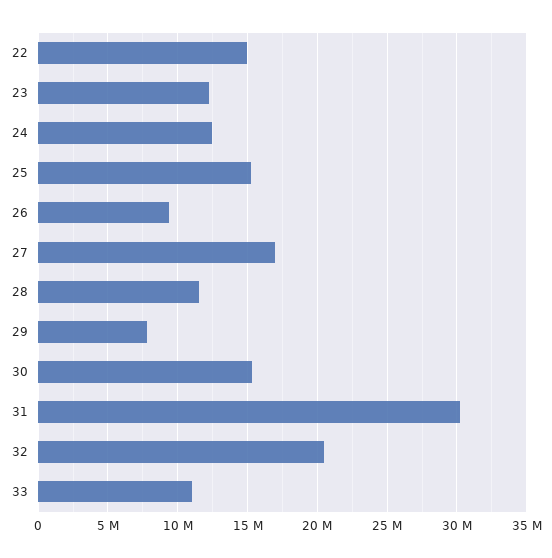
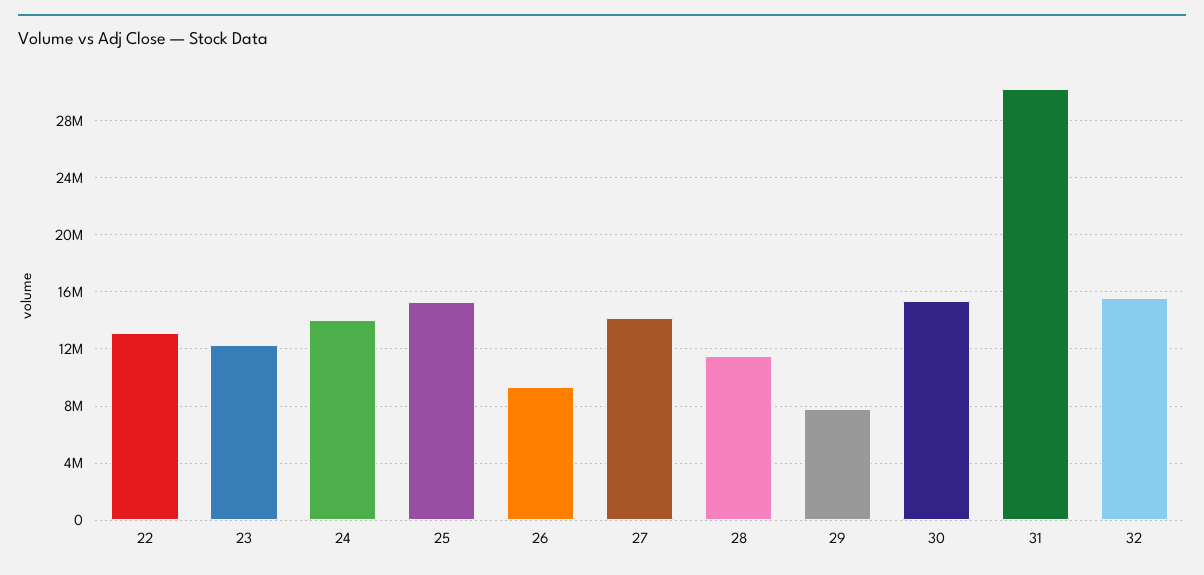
22: 15000000 -> 13000000
24: 12500000 -> 14000000
27: 17000000 -> 14000000
32: 20500000 -> 15500000
33: 11000000 -> none

